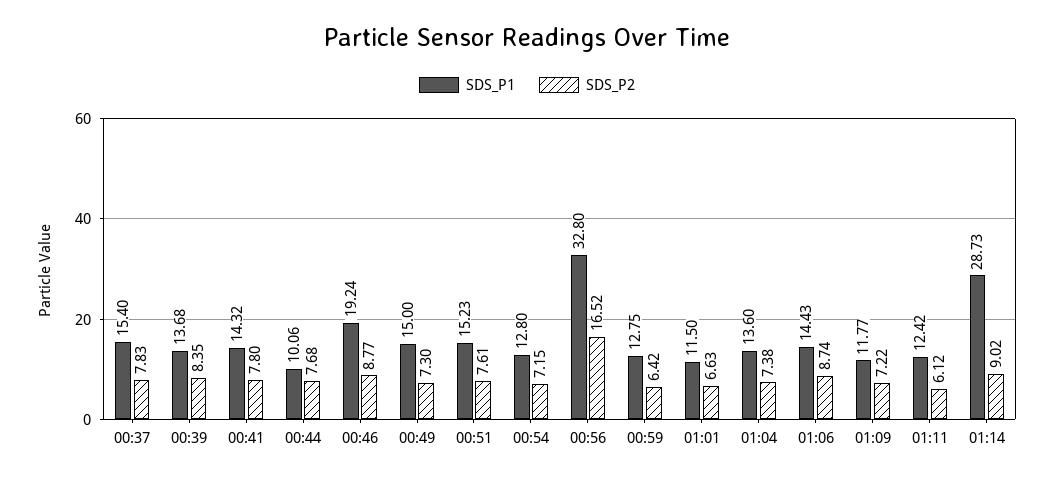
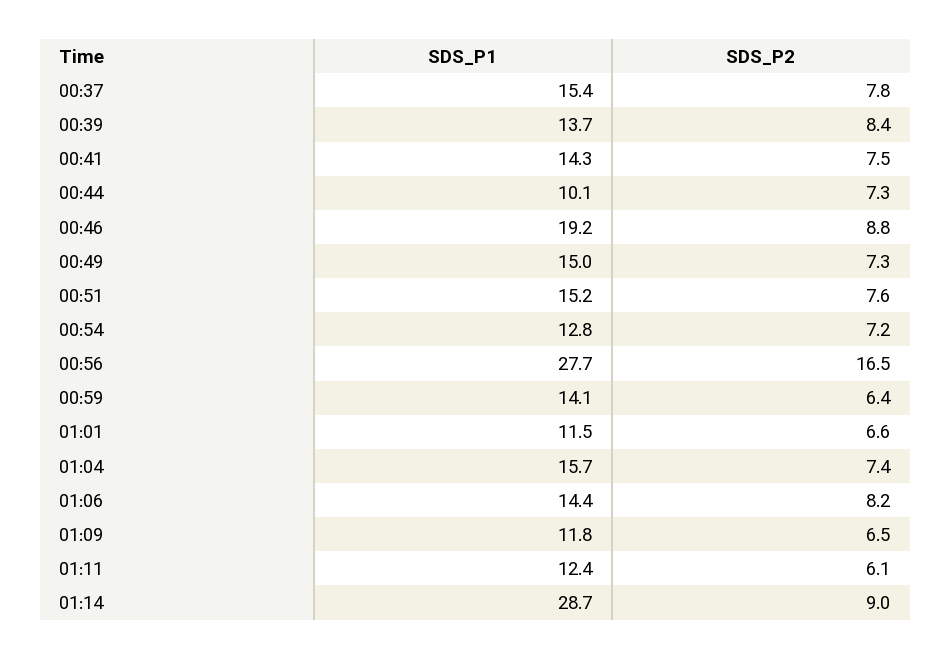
SDS_P2, 00:41: 7.8 -> 7.5
SDS_P2, 00:44: 7.68 -> 7.3
SDS_P1, 00:56: 32.8 -> 27.7
SDS_P1, 00:59: 12.75 -> 14.1
SDS_P1, 01:04: 13.6 -> 15.7
SDS_P2, 01:06: 8.74 -> 8.2
SDS_P2, 01:09: 7.22 -> 6.5

